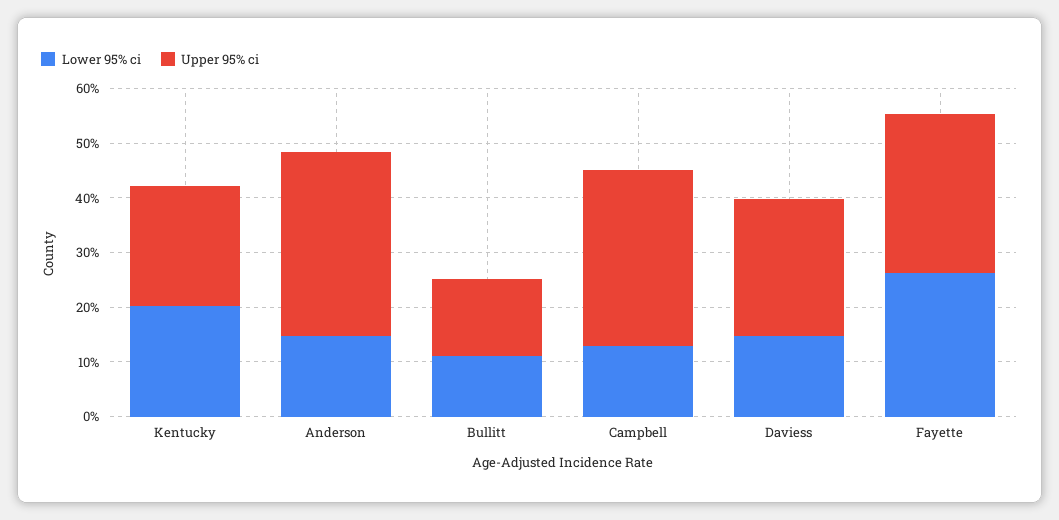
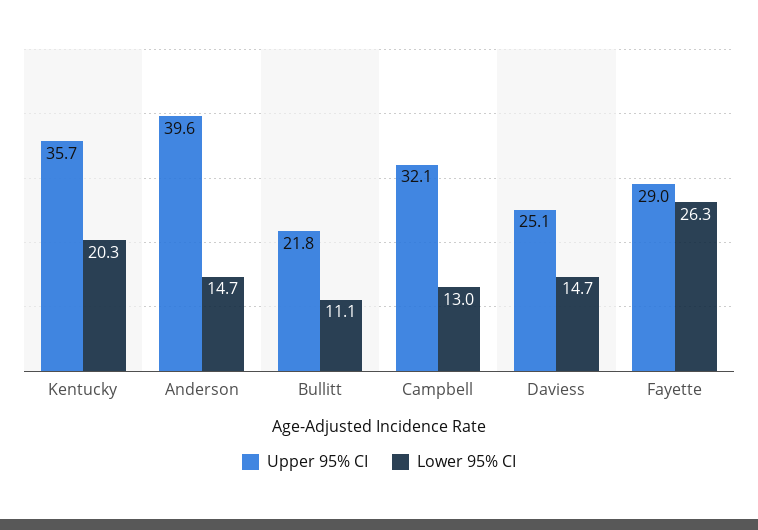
Upper 95% ci, Kentucky: 22 -> 35.7
Upper 95% ci, Anderson: 34 -> 39.6
Upper 95% ci, Bullitt: 14 -> 21.8

